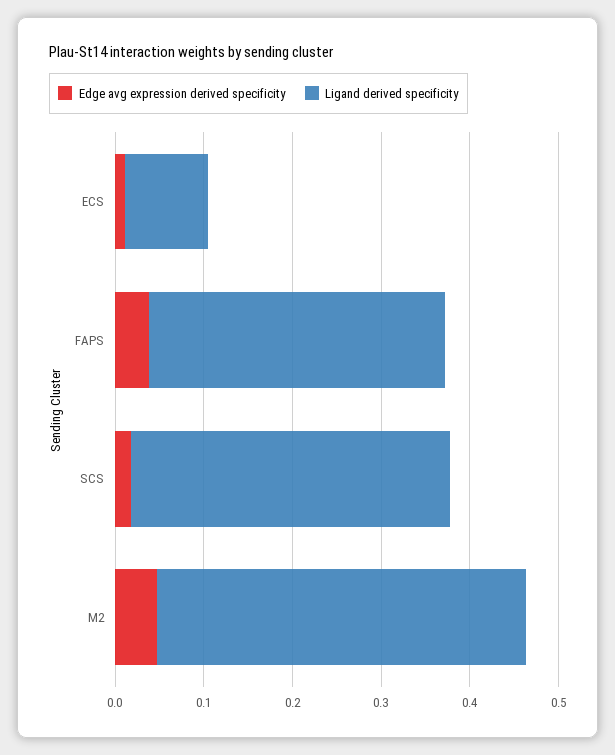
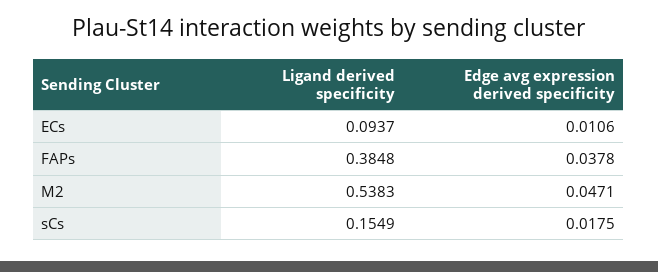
Ligand derived specificity, FAPS: 0.34 -> 0.3848
Ligand derived specificity, SCS: 0.36 -> 0.1549
Ligand derived specificity, M2: 0.42 -> 0.5383

